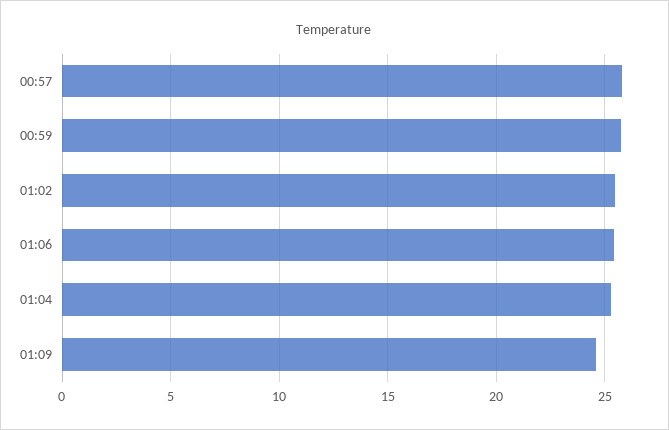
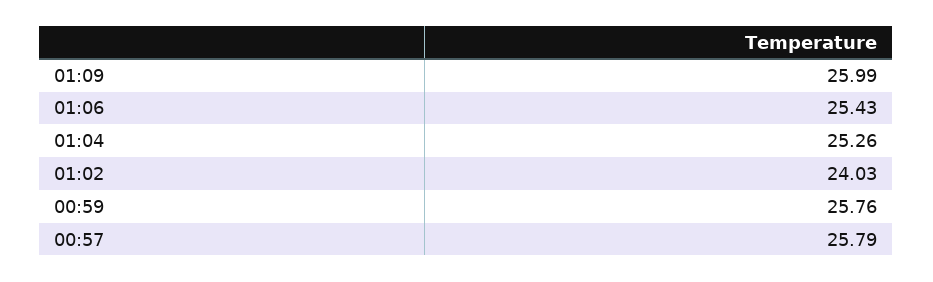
01:02: 25.5 -> 24.03
01:09: 24.5 -> 25.99

